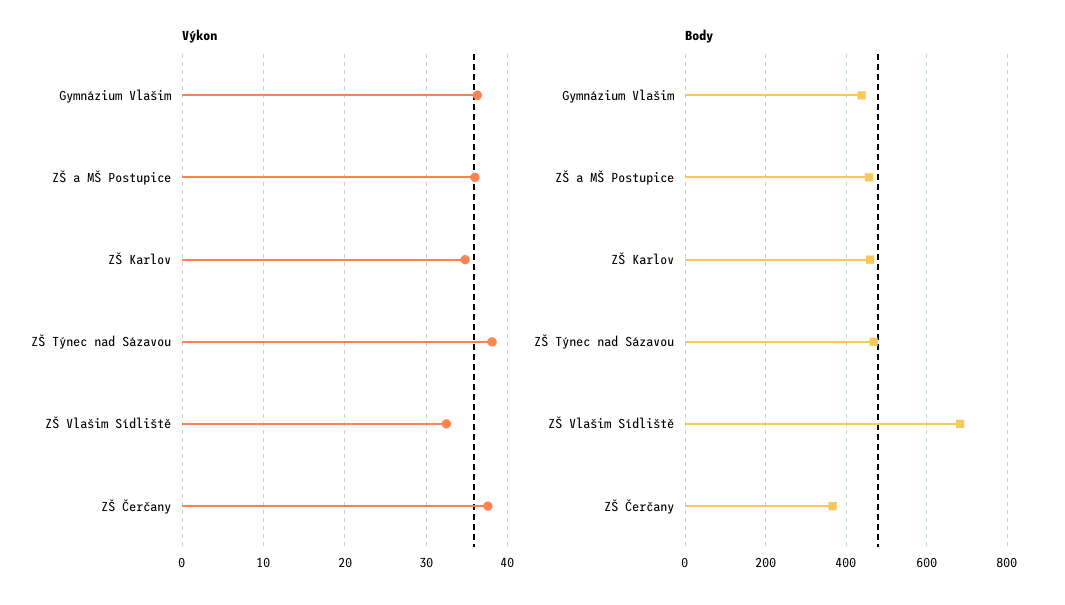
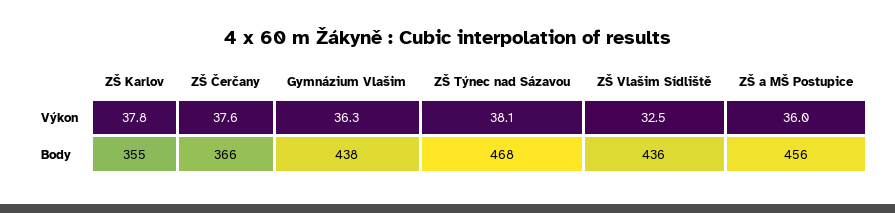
Výkon, ZŠ Karlov: 35 -> 37.8
Body, ZŠ Karlov: 460 -> 355
Body, ZŠ Vlašim Sídliště: 680 -> 436

